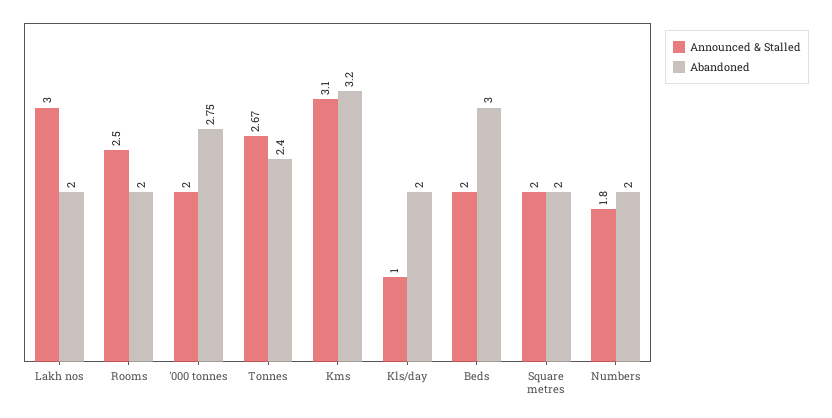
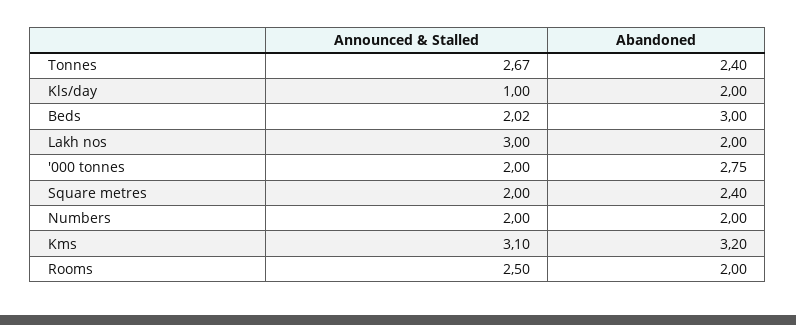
Announced & Stalled, Beds: 2 -> 2.02
Abandoned, Square metres: 2 -> 2.4
Announced & Stalled, Numbers: 1.8 -> 2

